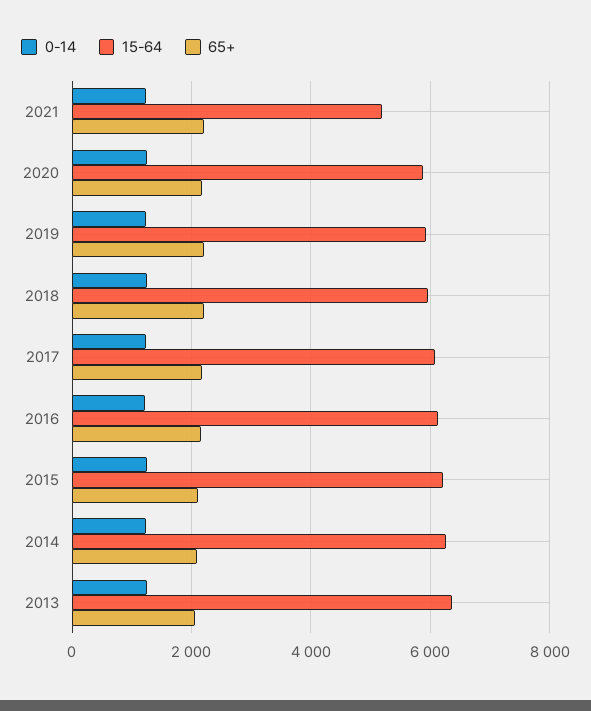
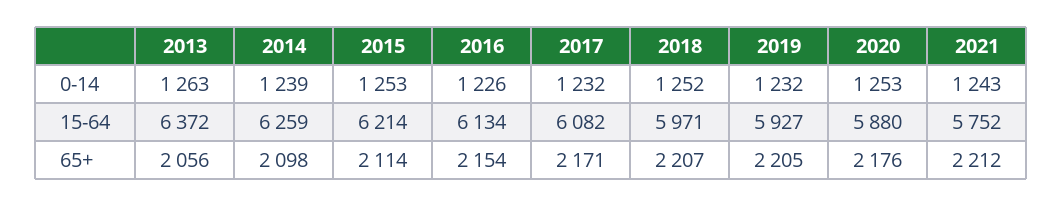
15-64, 2021: 5200 -> 5752

